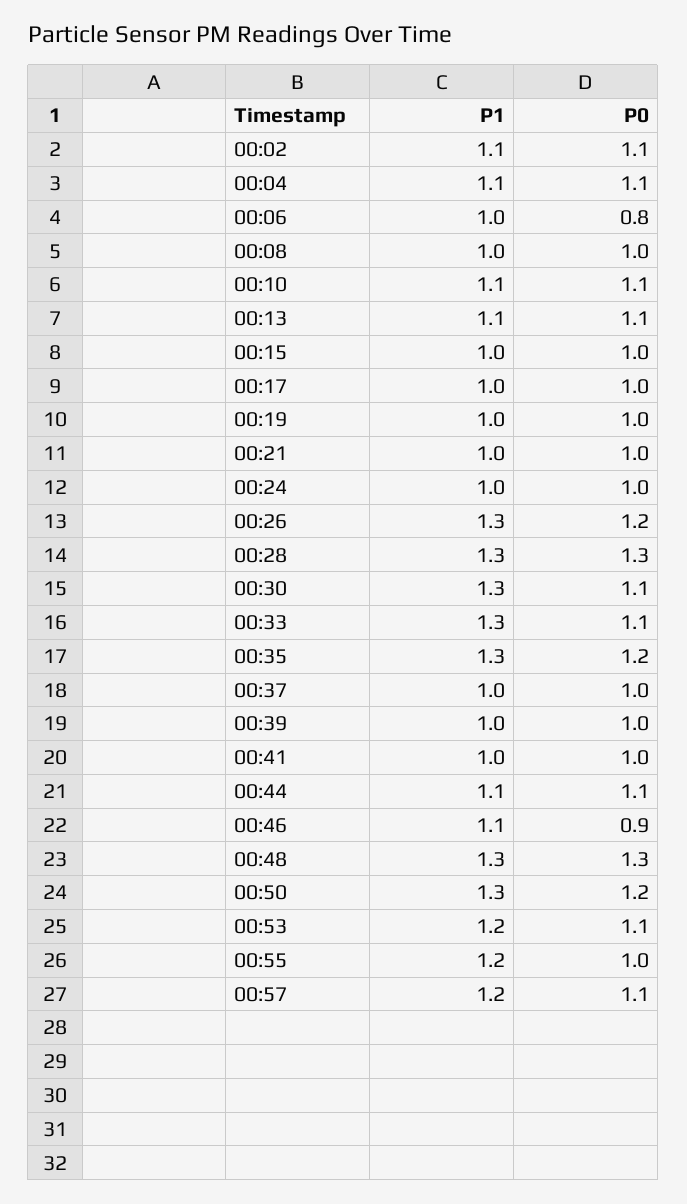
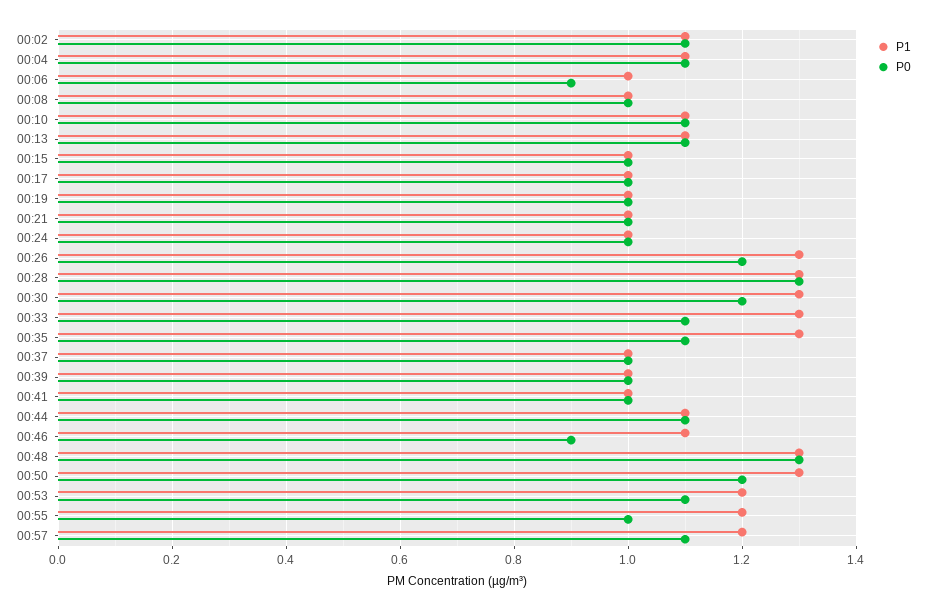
P0, 00:06: 0.8 -> 0.9
P0, 00:30: 1.1 -> 1.2
P0, 00:35: 1.2 -> 1.1

